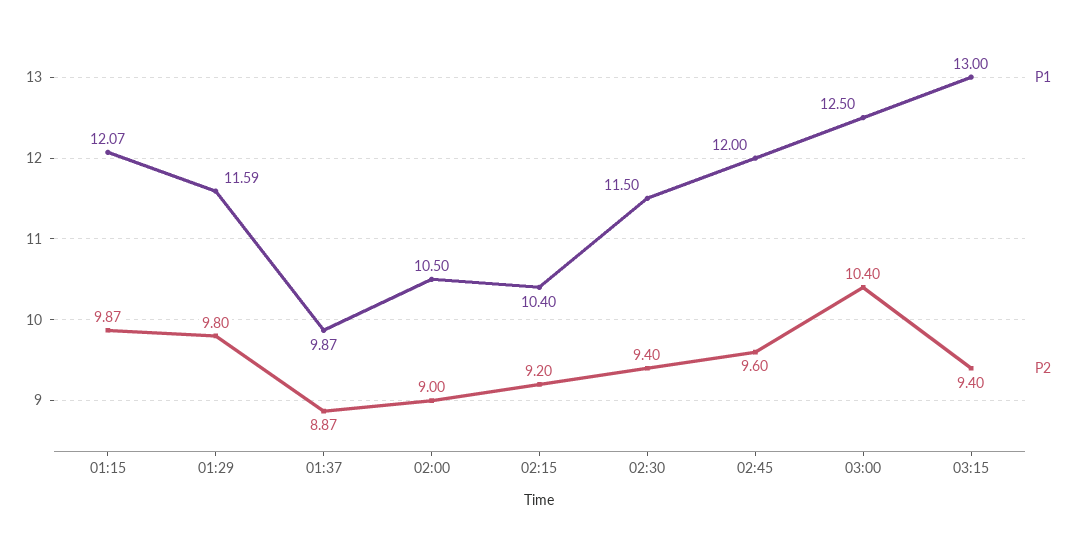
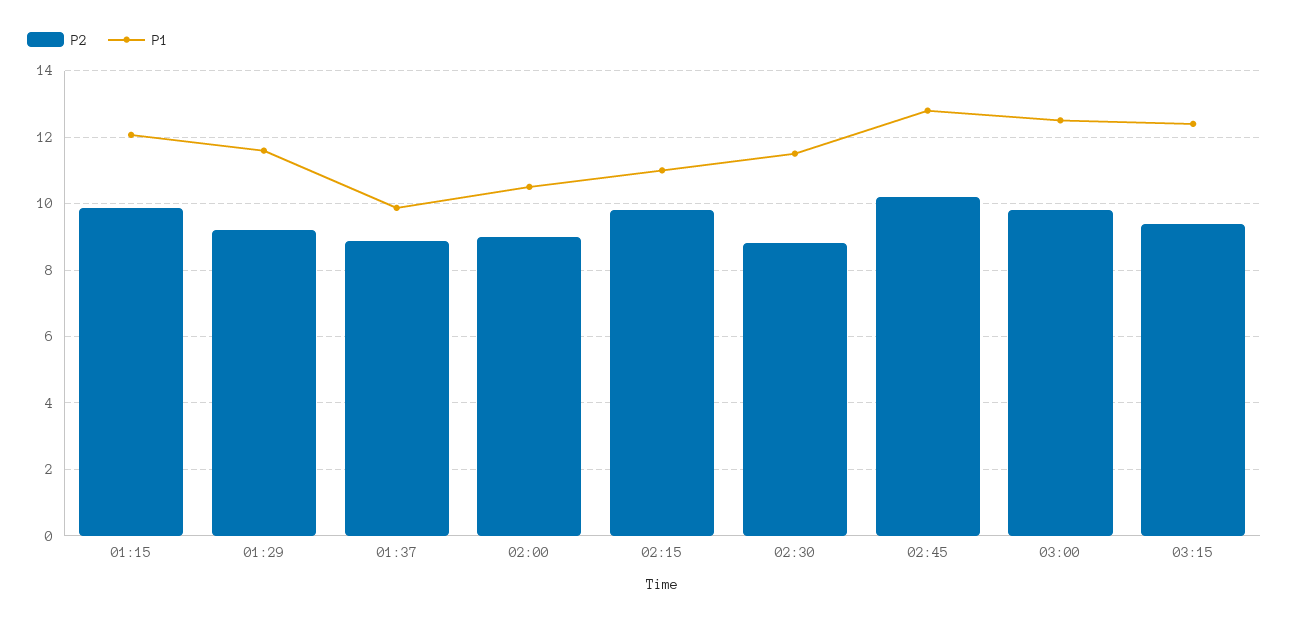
P2, 01:29: 9.8 -> 9.2
P1, 02:15: 10.4 -> 11
P2, 02:15: 9.2 -> 9.8
P2, 02:30: 9.4 -> 8.8
P1, 02:45: 12 -> 12.8
P2, 02:45: 9.6 -> 10.2
P2, 03:00: 10.4 -> 9.8
P1, 03:15: 13 -> 12.4

